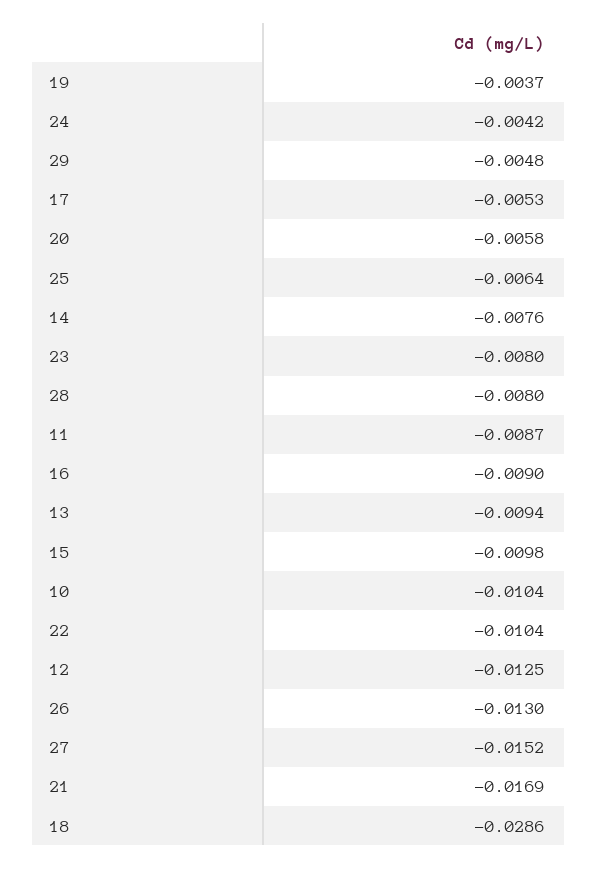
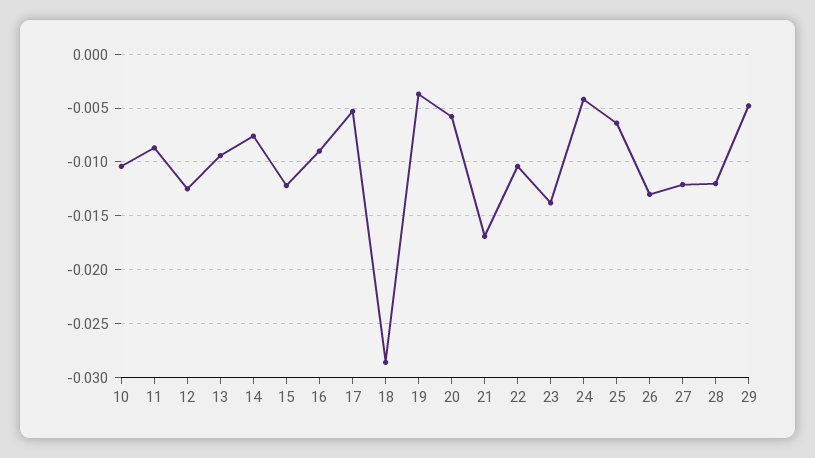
23: -0.008 -> -0.014
28: -0.008 -> -0.012
15: -0.0098 -> -0.012
27: -0.0152 -> -0.012

